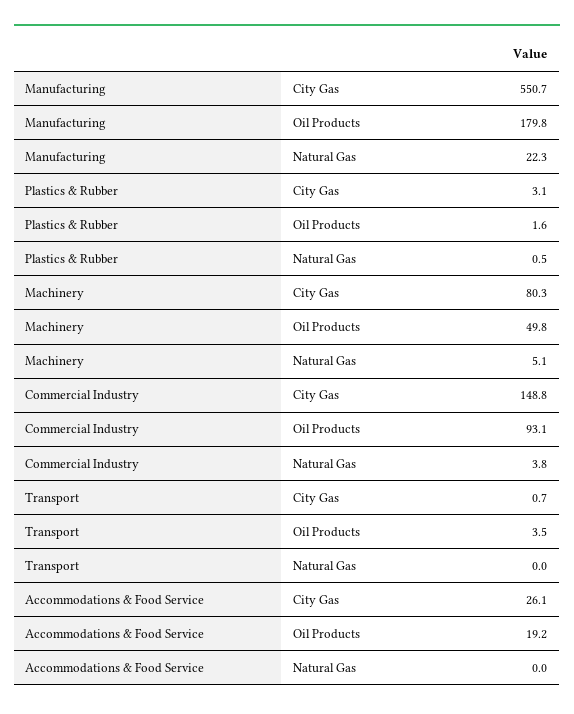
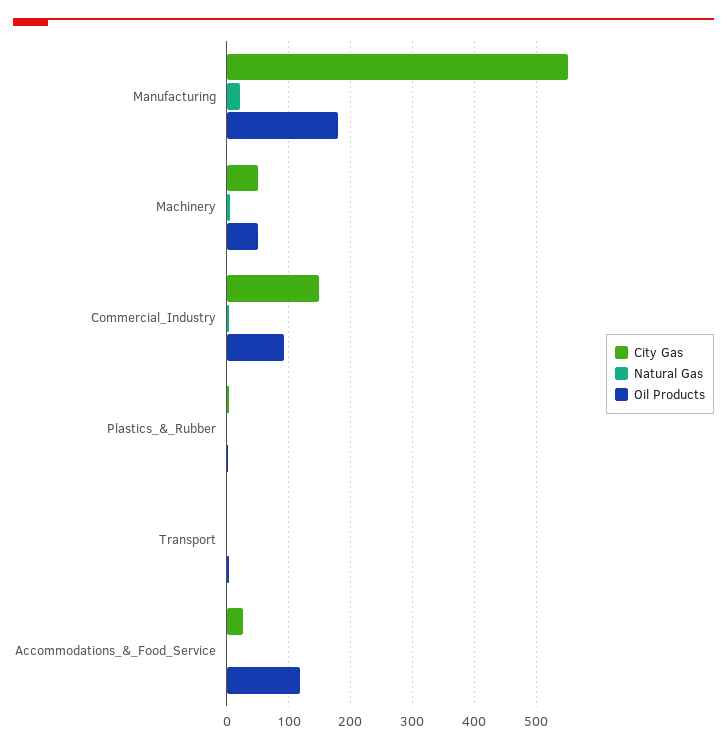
City Gas, Machinery: 80.3 -> 50
Oil Products, Accommodations & Food Service: 19.2 -> 120

